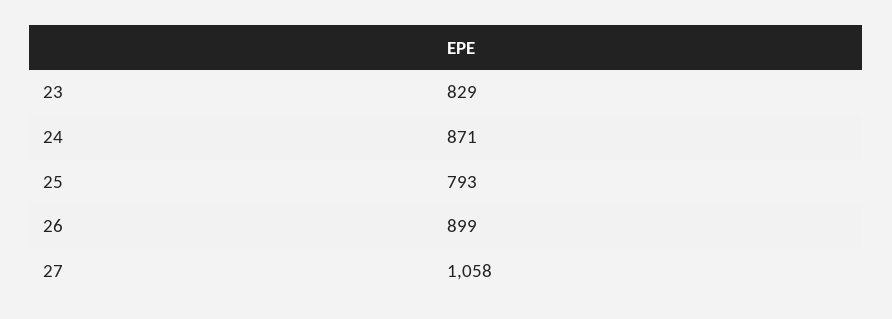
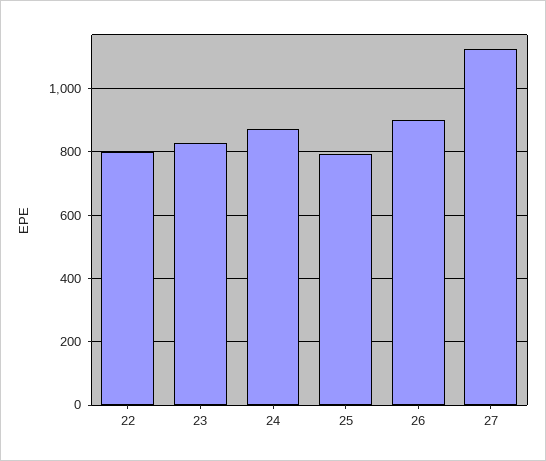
27: 1058 -> 1120
22: none -> 800

